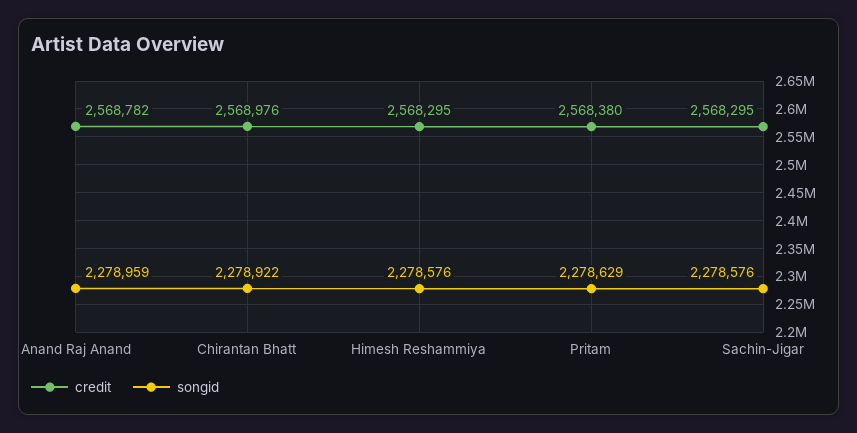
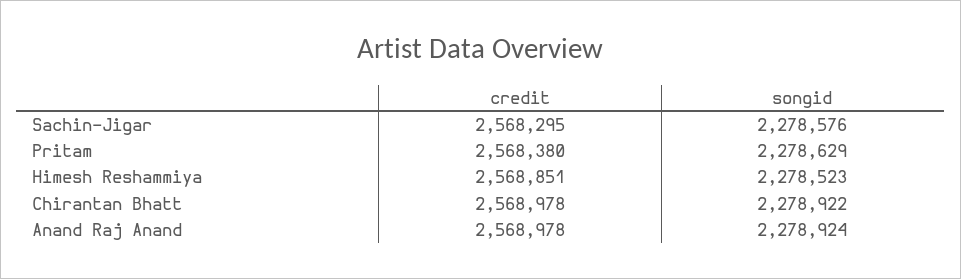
credit, Anand Raj Anand: 2568782 -> 2568978
songid, Anand Raj Anand: 2278959 -> 2278924
credit, Chirantan Bhatt: 2568976 -> 2568978
credit, Himesh Reshammiya: 2568295 -> 2568851
songid, Himesh Reshammiya: 2278576 -> 2278523

